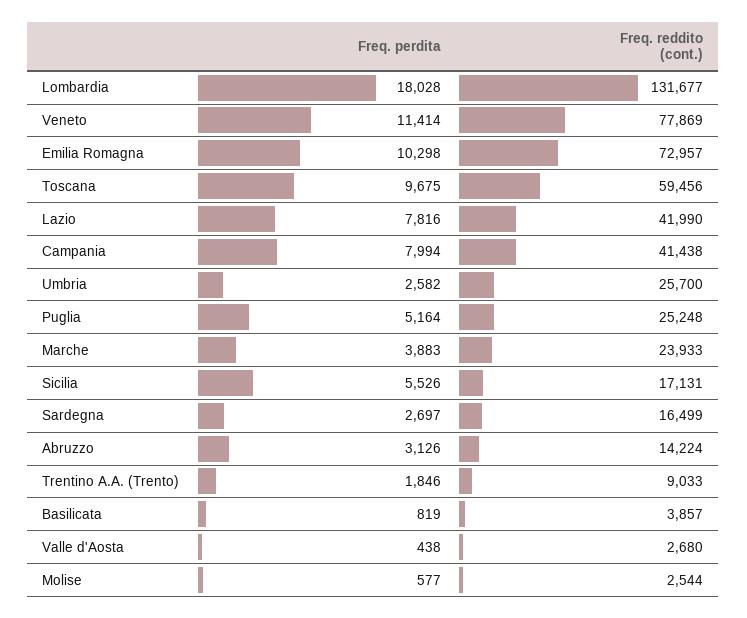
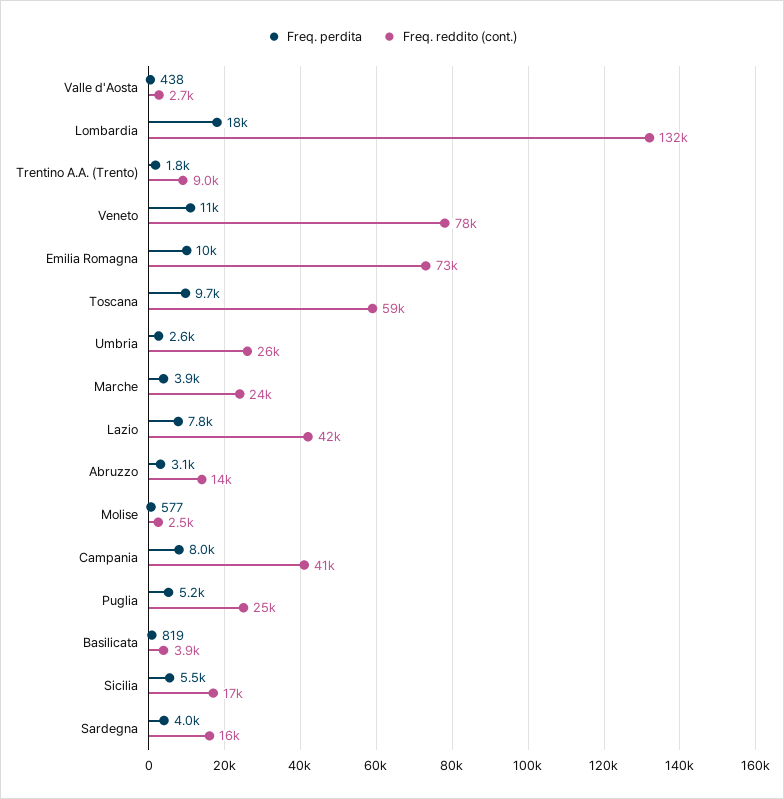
Freq. perdita, Sardegna: 2697 -> 4000

